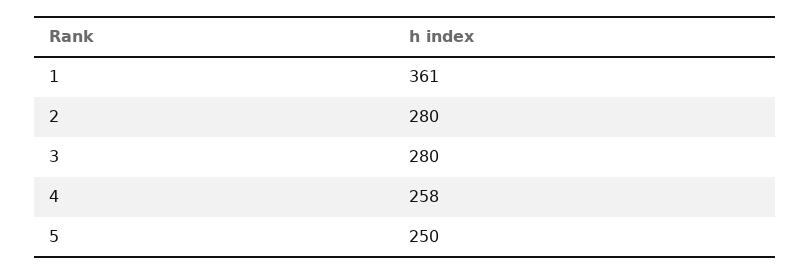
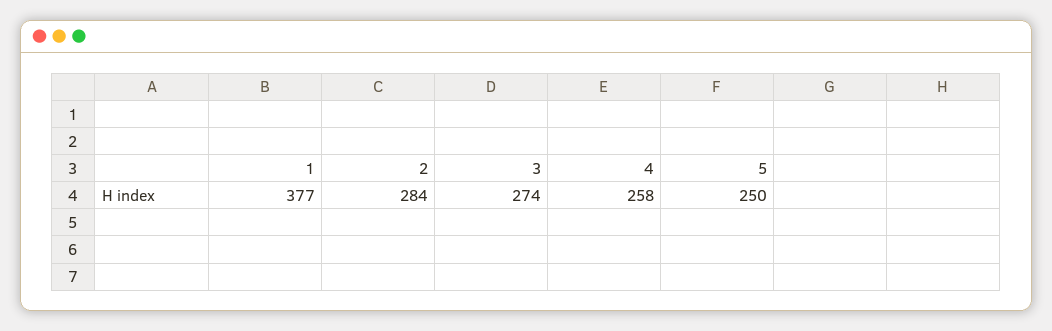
1: 361 -> 377
2: 280 -> 284
3: 280 -> 274

